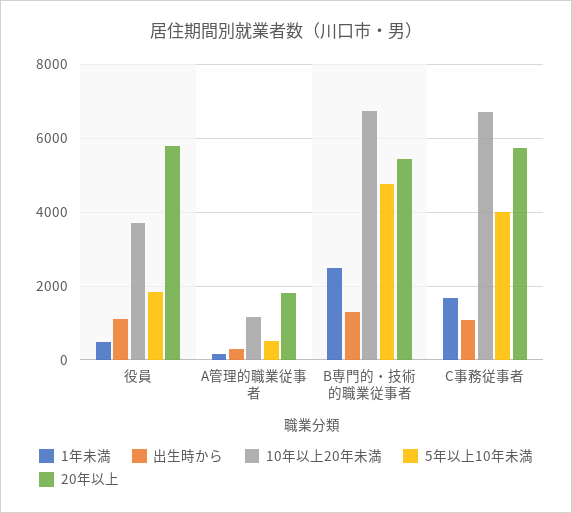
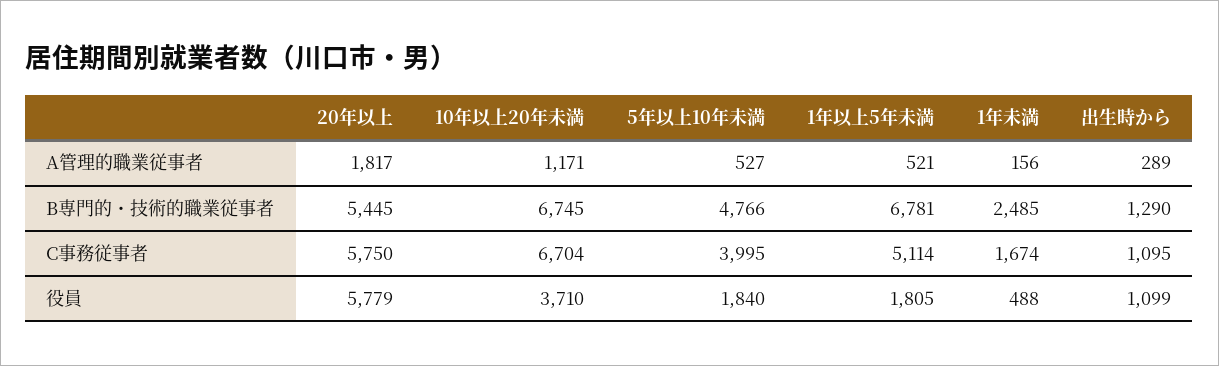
1年以上5年未満, A管理的職業従事者: none -> 521
1年以上5年未満, B専門的・技術的職業従事者: none -> 6781
1年以上5年未満, C事務従事者: none -> 5114
1年以上5年未満, 役員: none -> 1805

